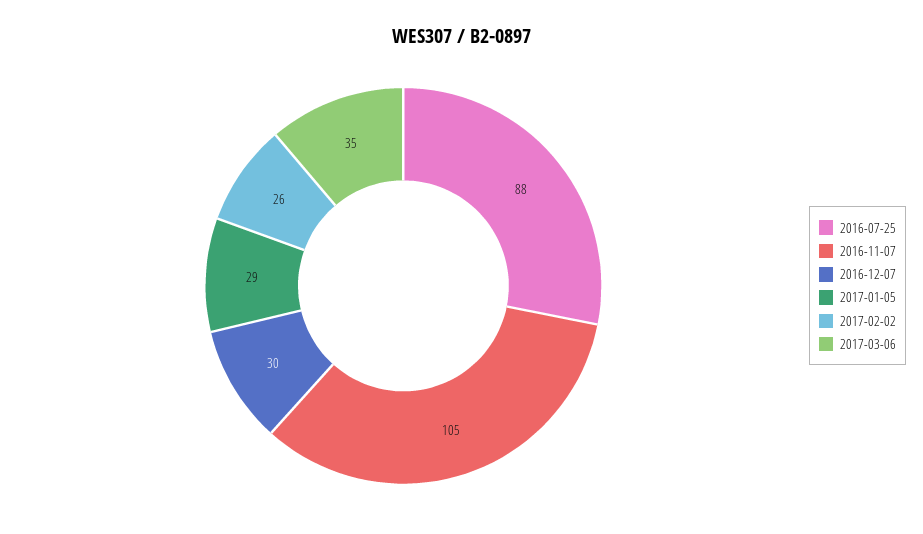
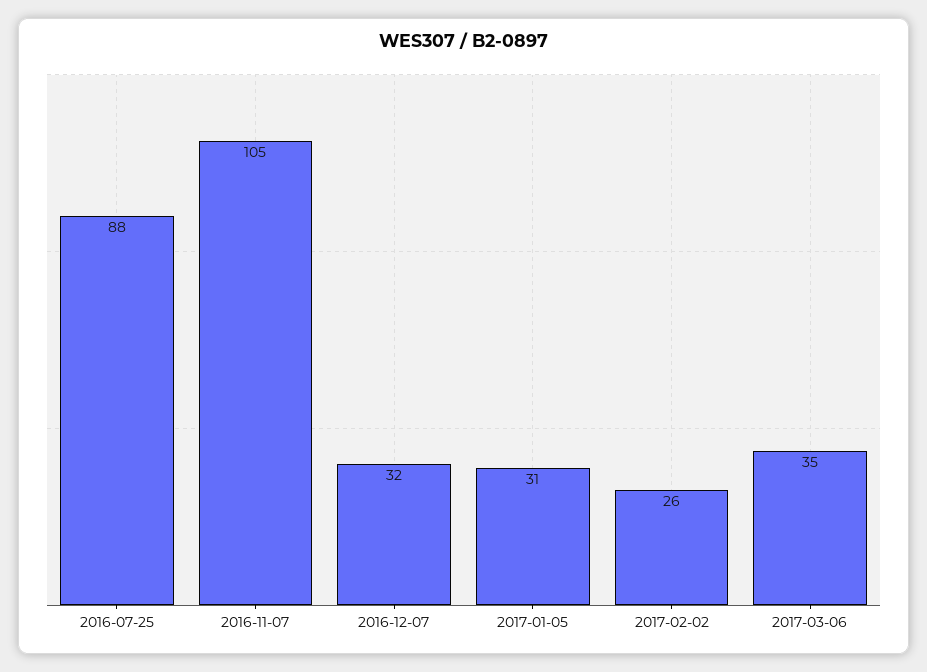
2016-12-07: 30 -> 32
2017-01-05: 29 -> 31

